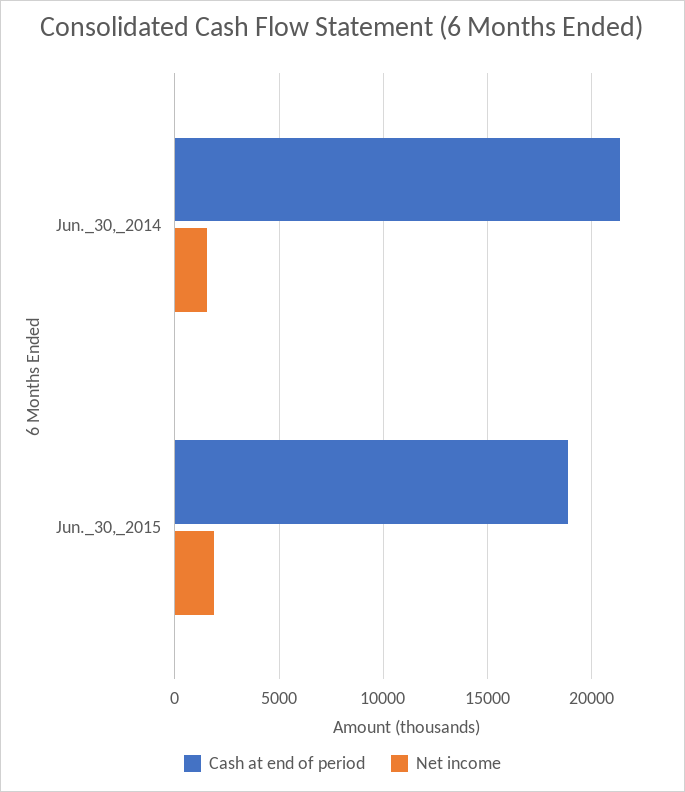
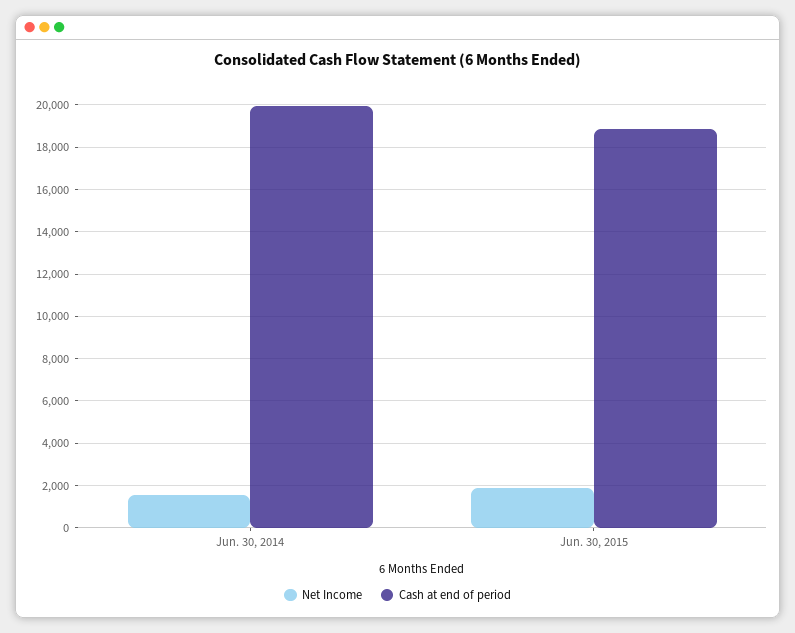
Cash at end of period, Jun._30,_2014: 21500 -> 20000

